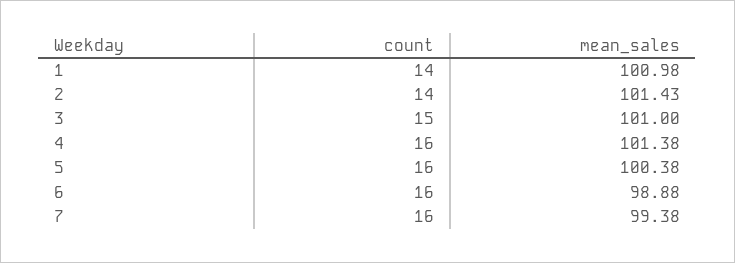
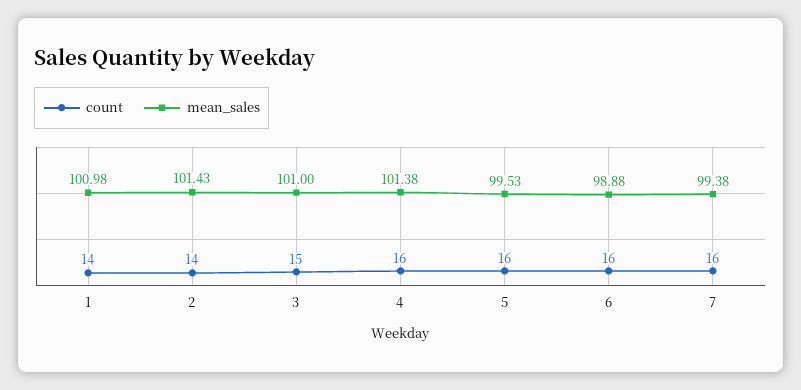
mean_sales, 5: 100.38 -> 99.53

